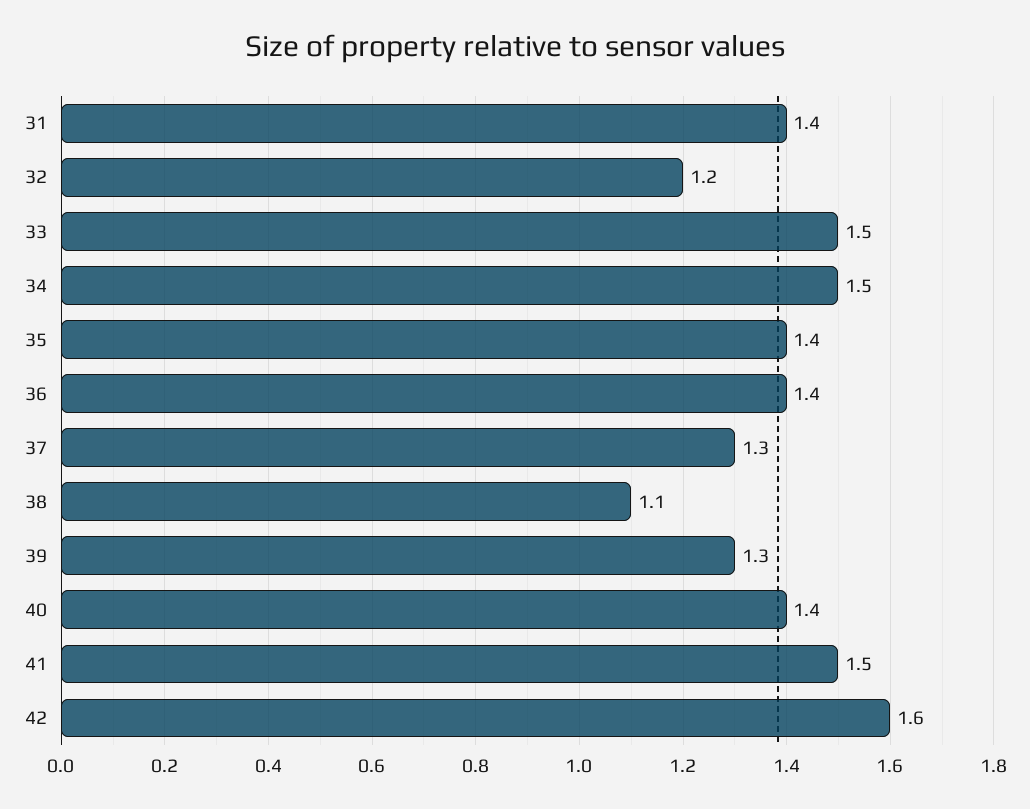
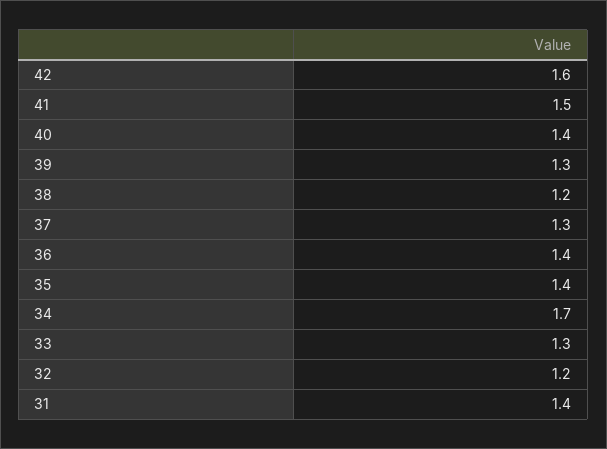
33: 1.5 -> 1.3
34: 1.5 -> 1.7
38: 1.1 -> 1.2

